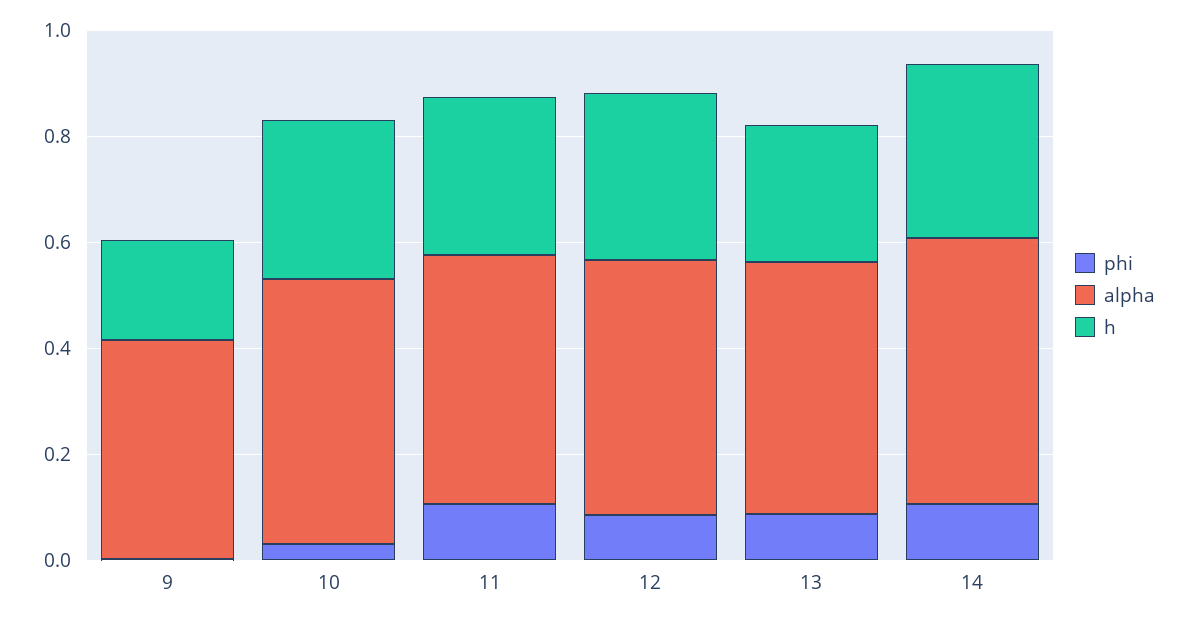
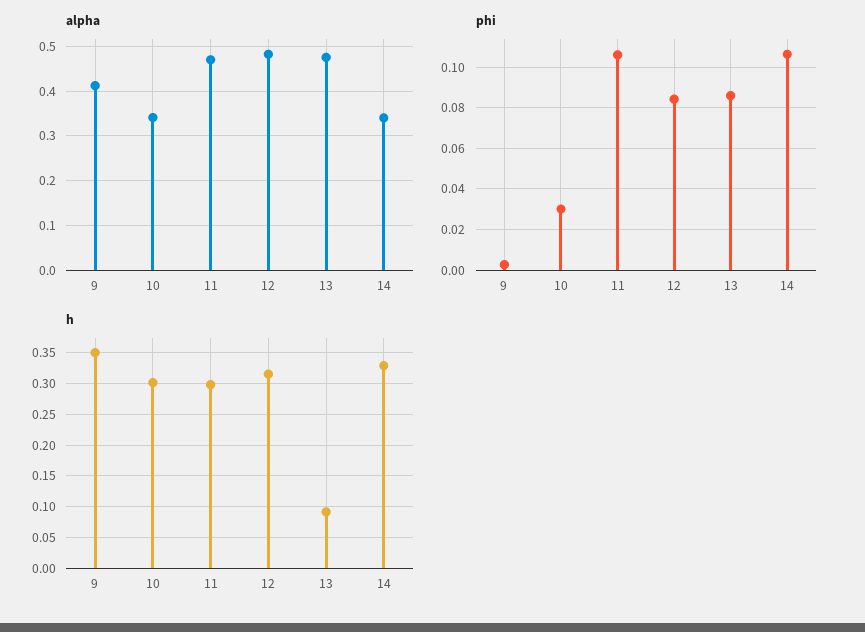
h, 9: 0.2 -> 0.35
alpha, 10: 0.5 -> 0.34
h, 13: 0.25 -> 0.09
alpha, 14: 0.5 -> 0.34

